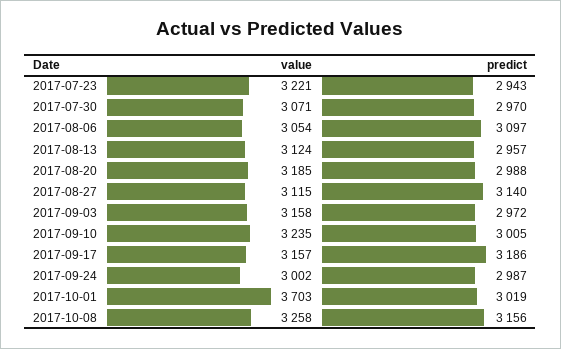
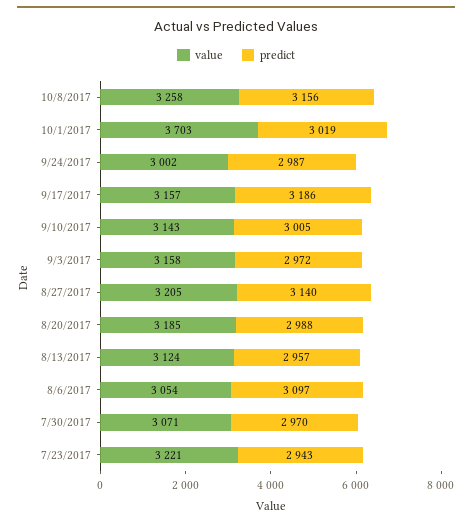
value, 2017-08-27: 3115 -> 3205
value, 2017-09-10: 3235 -> 3143

